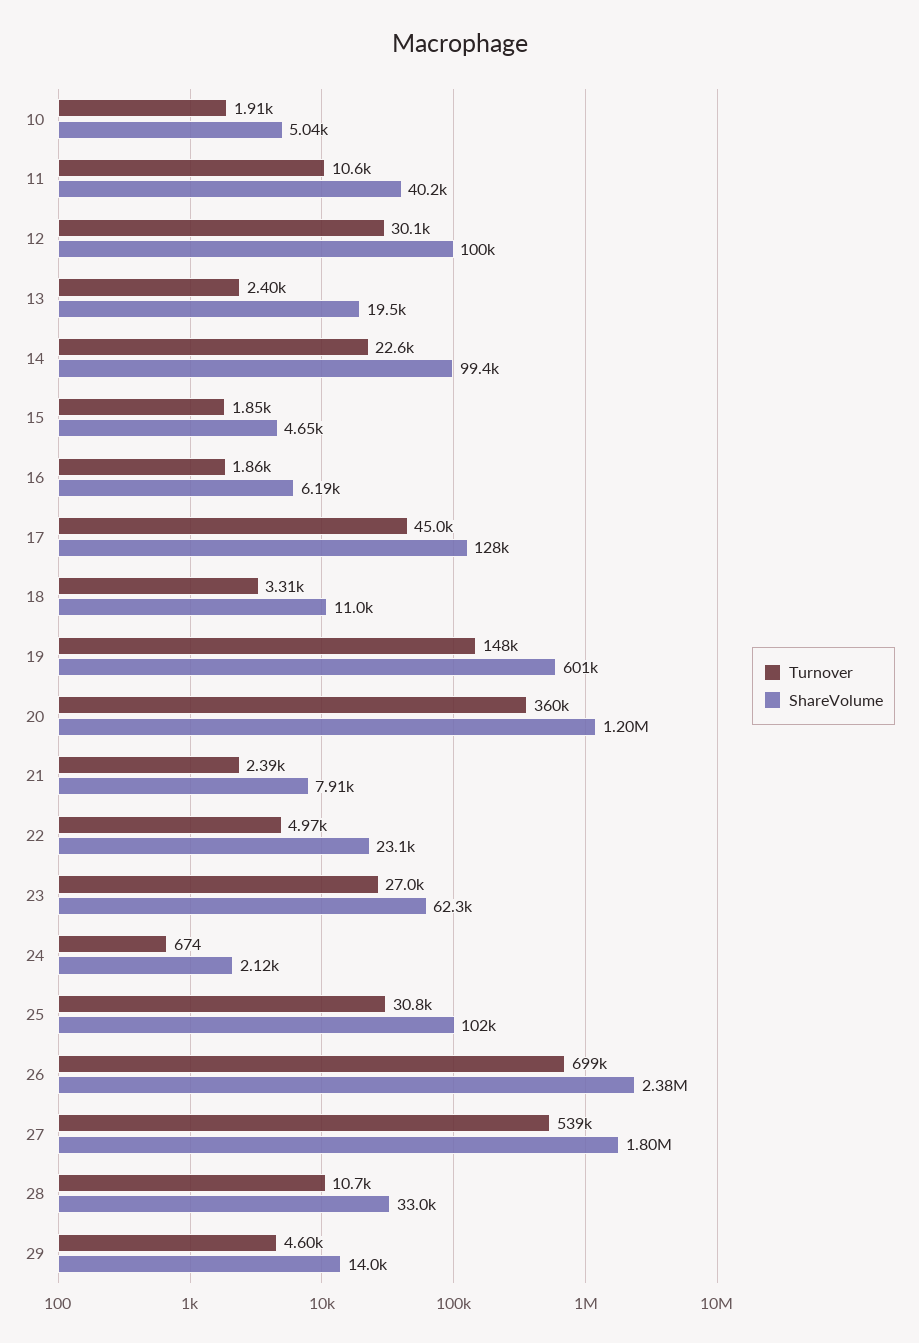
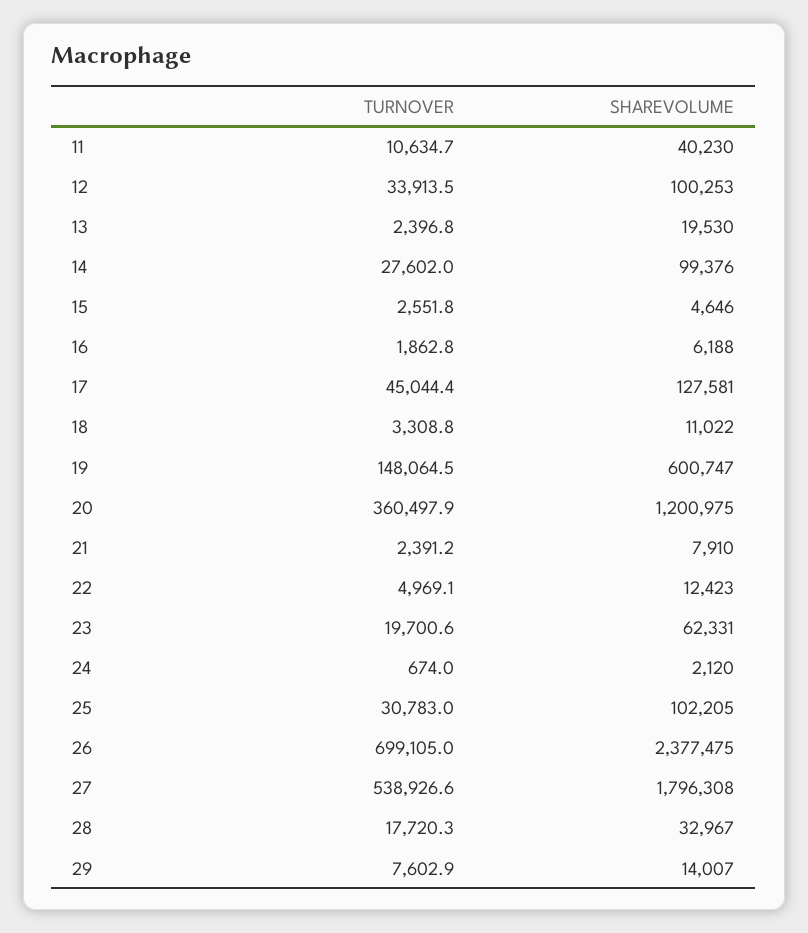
Turnover, 10: 1910 -> none
ShareVolume, 10: 5040 -> none
Turnover, 12: 30100 -> 33913.5
Turnover, 14: 22600 -> 27602
Turnover, 15: 1850 -> 2551.8
ShareVolume, 22: 23100 -> 12423
Turnover, 23: 27000 -> 19700.6
Turnover, 28: 10700 -> 17720.3
Turnover, 29: 4600 -> 7602.9

